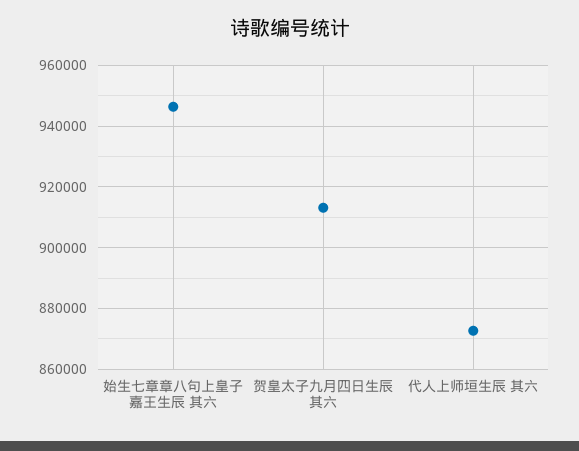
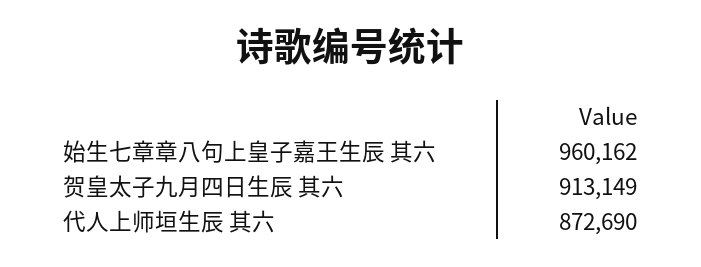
始生七章章八句上皇子嘉王生辰 其六: 946000 -> 960162

